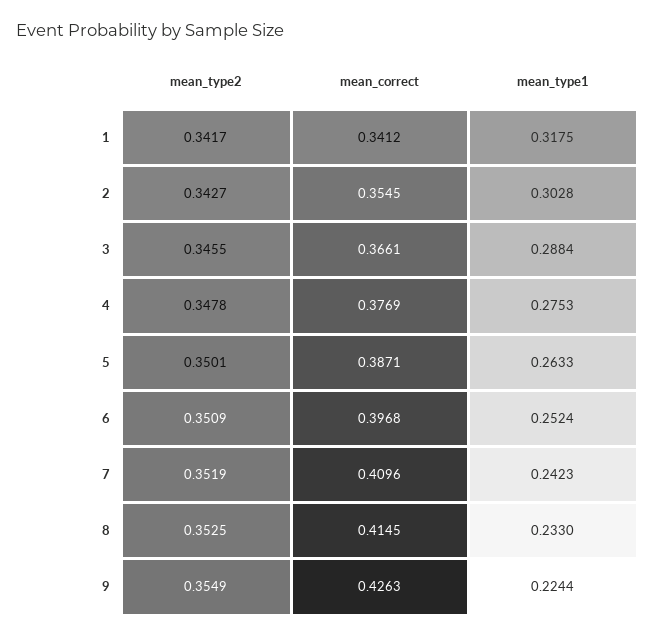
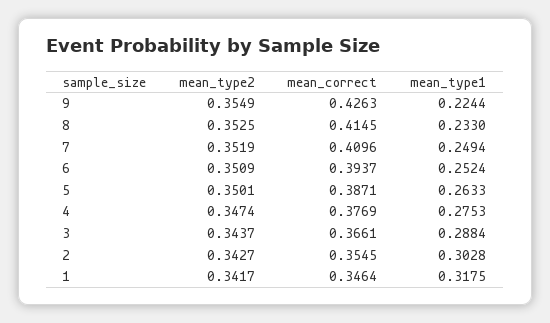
mean_correct, 1: 0.3412 -> 0.3464
mean_type2, 3: 0.3455 -> 0.3437
mean_type2, 4: 0.3478 -> 0.3474
mean_correct, 6: 0.3968 -> 0.3937
mean_type1, 7: 0.2423 -> 0.2494

